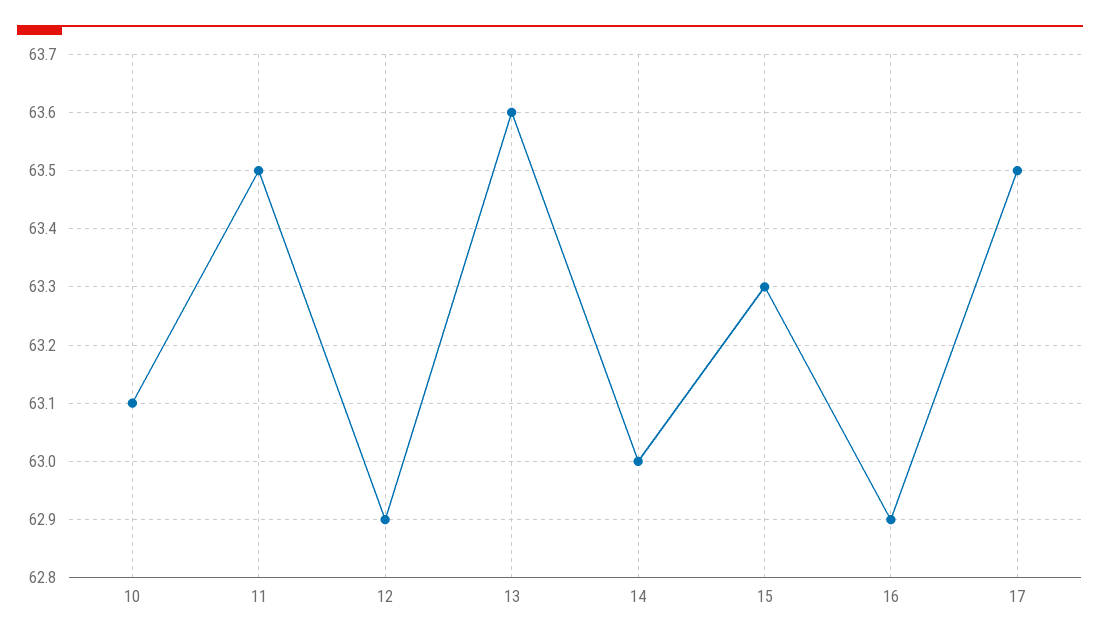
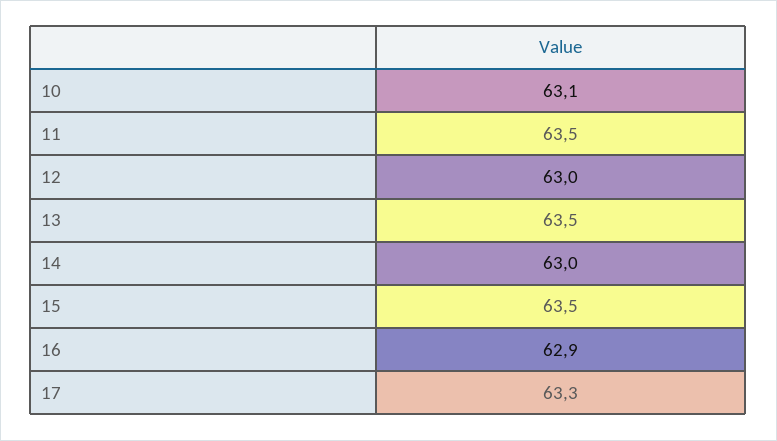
12: 62.9 -> 63
13: 63.6 -> 63.5
15: 63.3 -> 63.5
17: 63.5 -> 63.3

